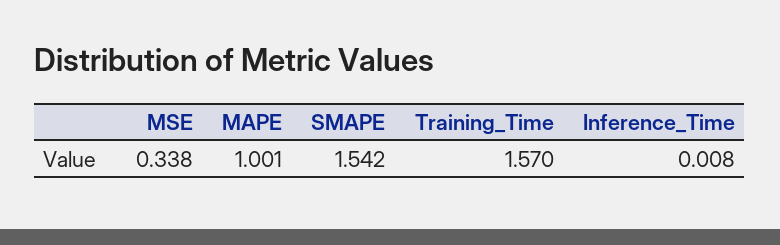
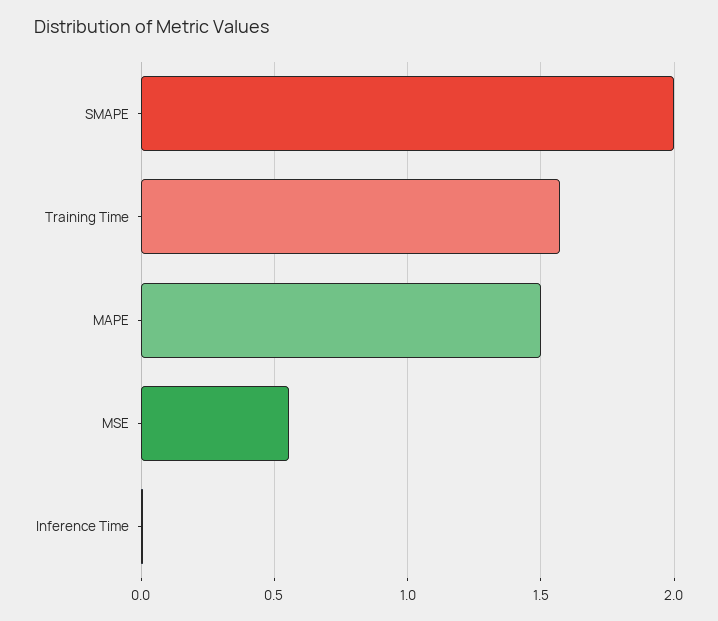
MSE: 0.338 -> 0.55
MAPE: 1.001 -> 1.5
SMAPE: 1.542 -> 2

